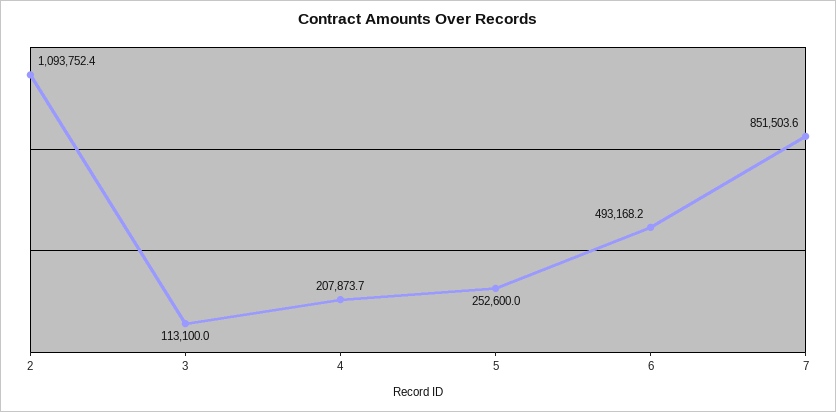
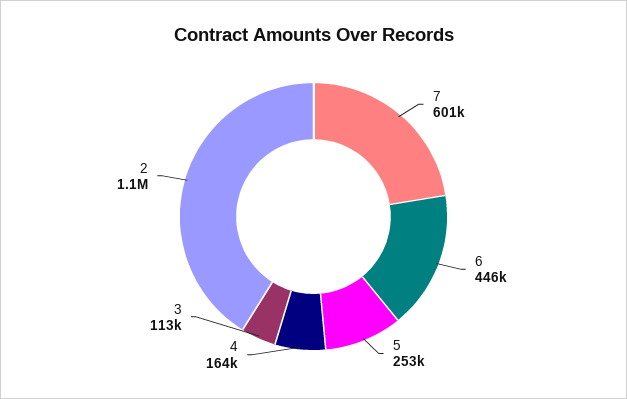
4: 207873.7 -> 164000
6: 493168.2 -> 446000
7: 851503.6 -> 601000

